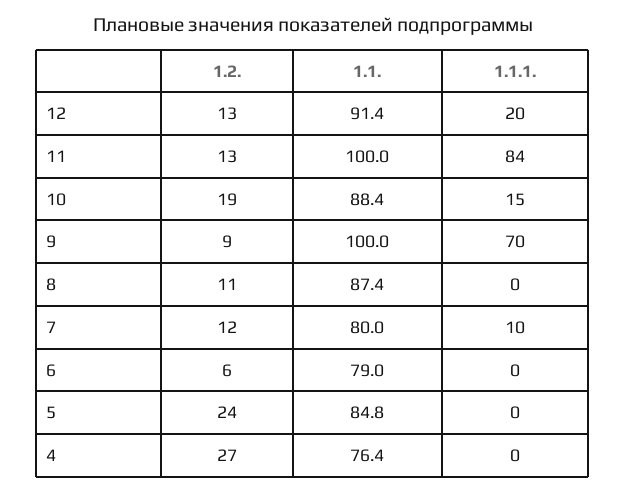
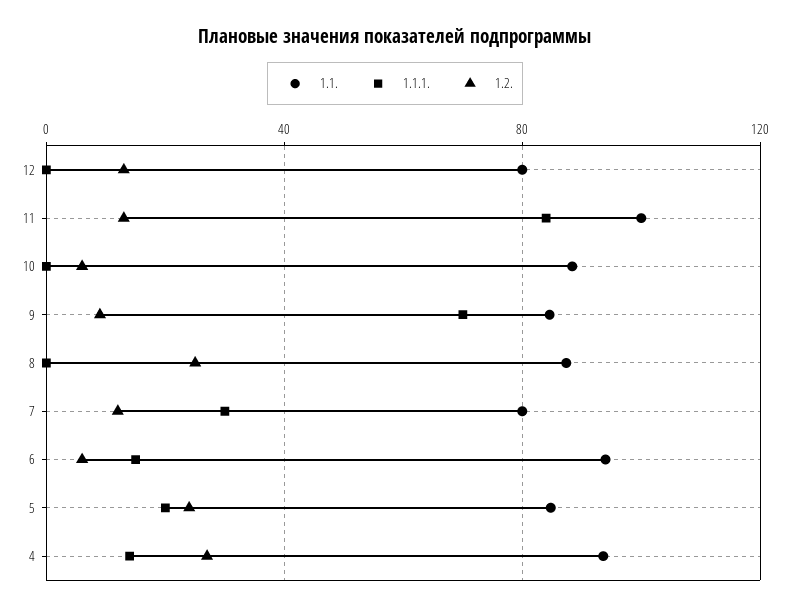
1.1., 12: 91.4 -> 80
1.1.1., 12: 20 -> 0
1.2., 10: 19 -> 5
1.1.1., 10: 15 -> 0
1.1., 9: 100 -> 85
1.2., 8: 11 -> 25
1.1.1., 7: 10 -> 30
1.1., 6: 79 -> 95
1.1.1., 6: 0 -> 15
1.1.1., 5: 0 -> 20
1.1., 4: 76.4 -> 95
1.1.1., 4: 0 -> 15

